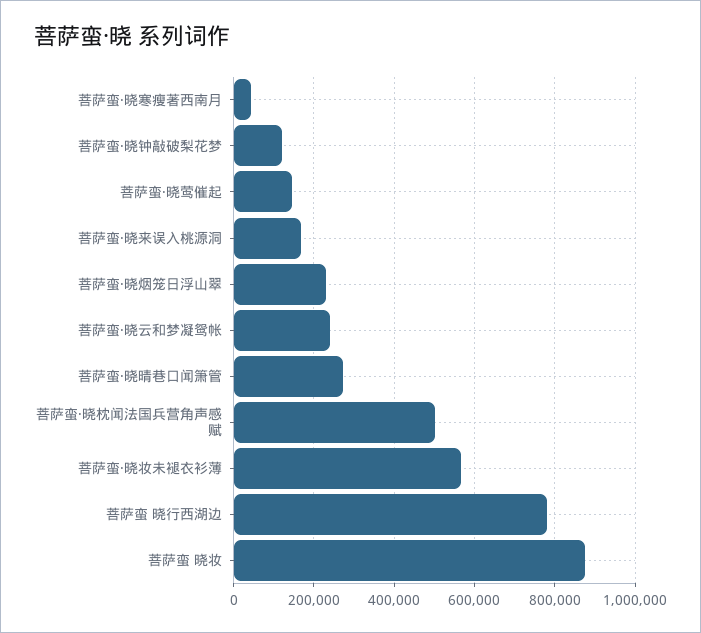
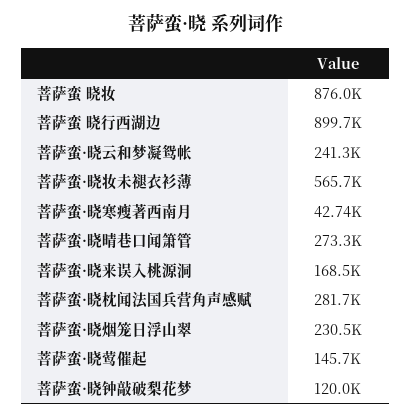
菩萨蛮·晓枕闻法国兵营角声感赋: 500000 -> 281700
菩萨蛮 晓行西湖边: 780000 -> 899700

